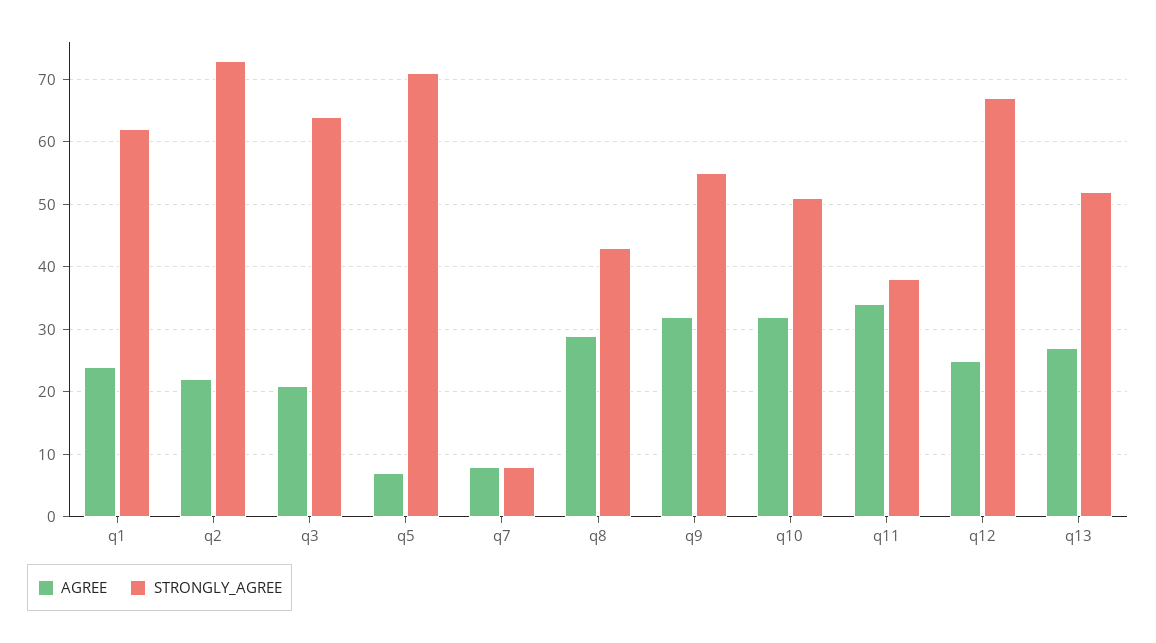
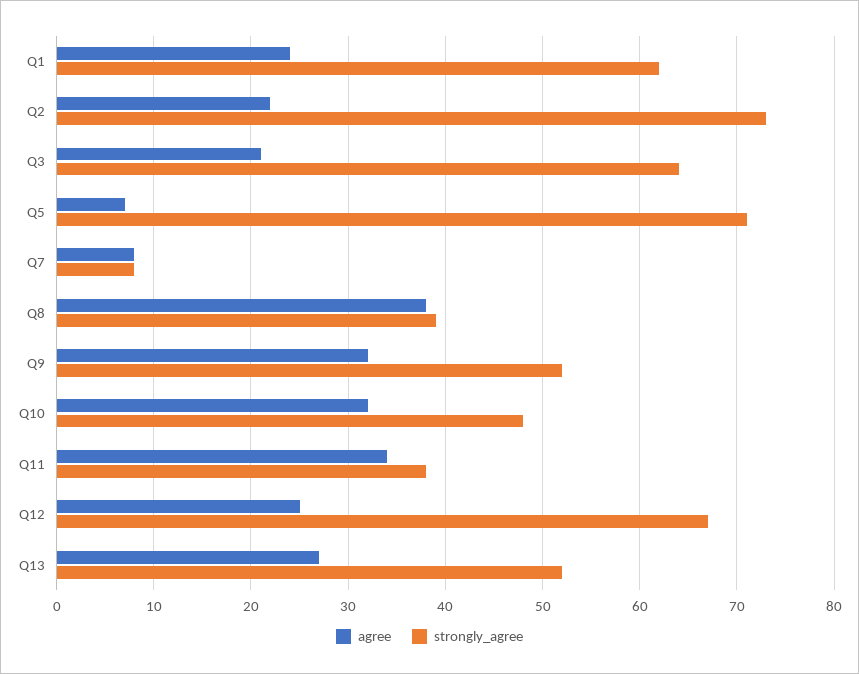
AGREE, q8: 29 -> 38
STRONGLY_AGREE, q8: 43 -> 39
STRONGLY_AGREE, q9: 55 -> 52
STRONGLY_AGREE, q10: 51 -> 48

